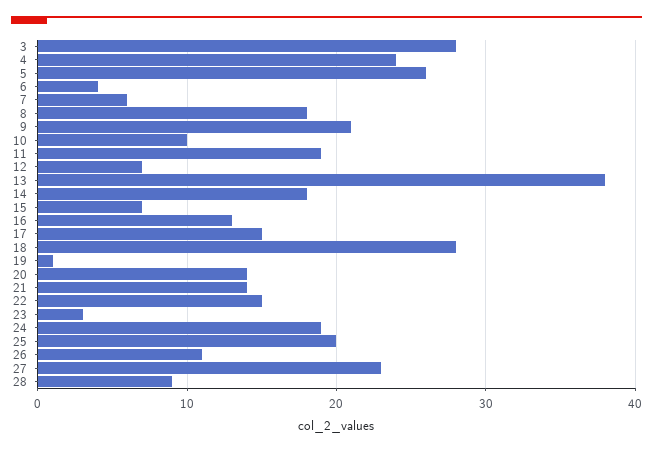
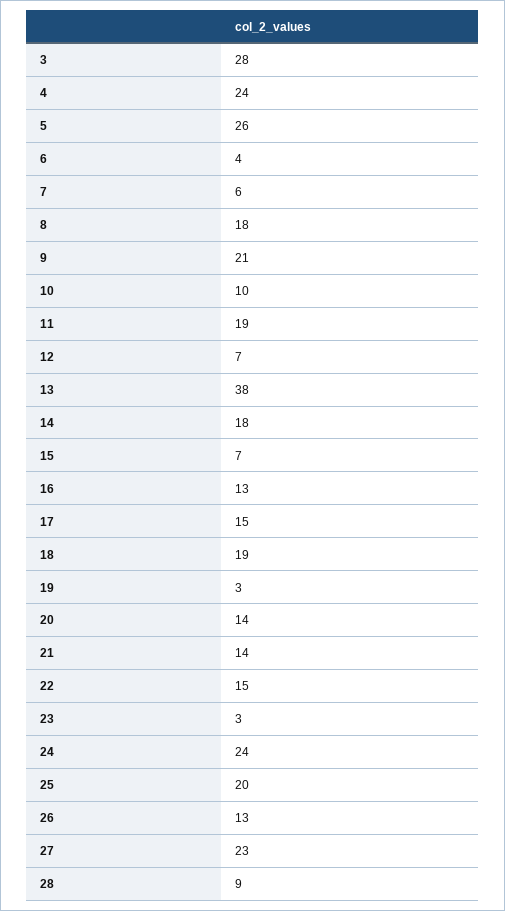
18: 28 -> 19
19: 1 -> 3
24: 19 -> 24
26: 11 -> 13

